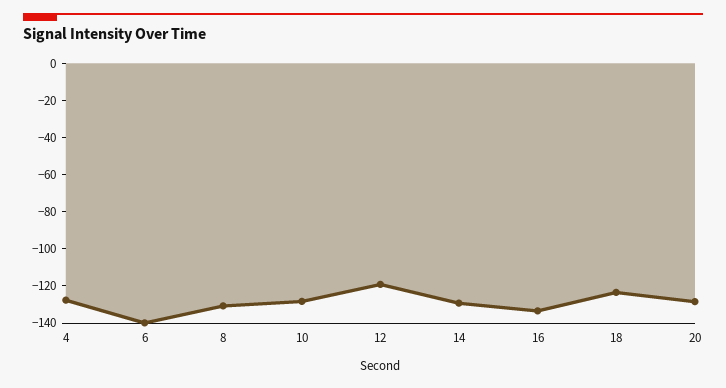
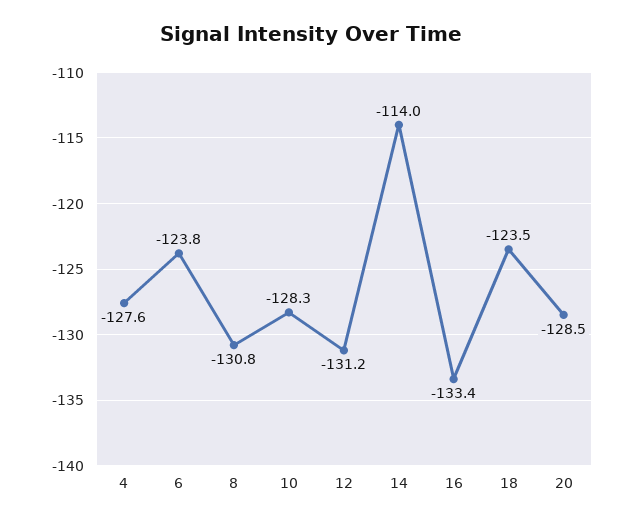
6: -140 -> -123.8
12: -120 -> -131.2
14: -130 -> -114

